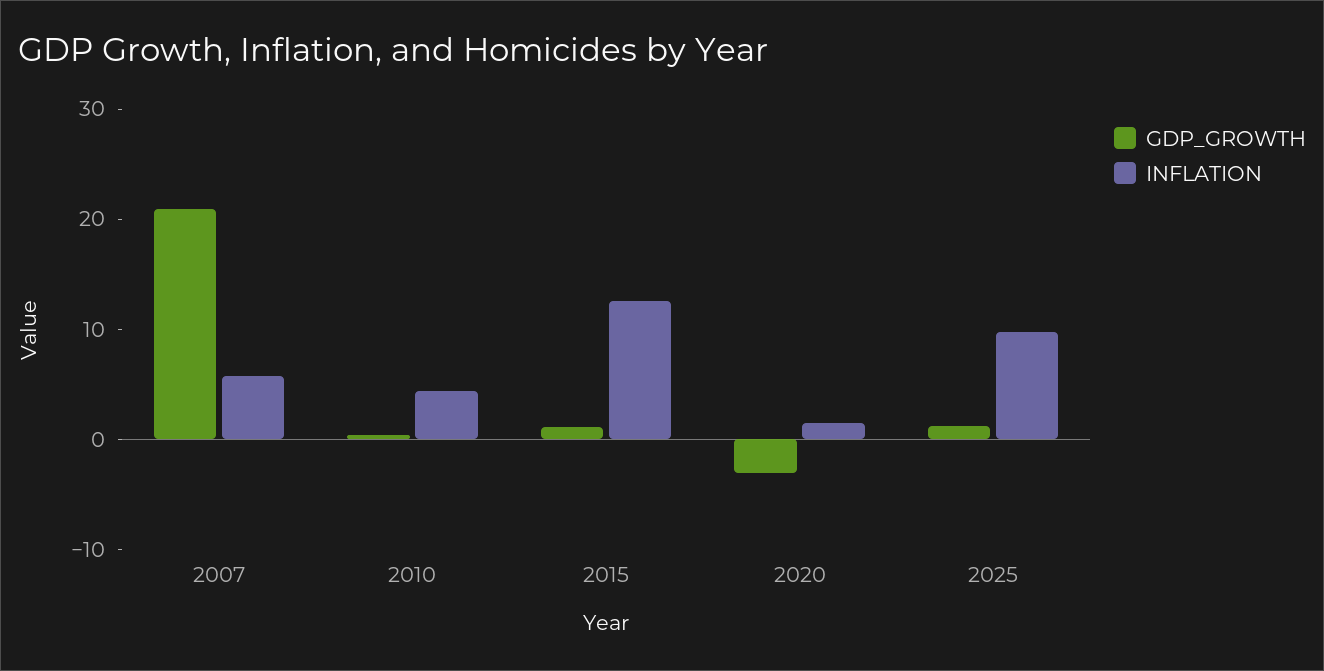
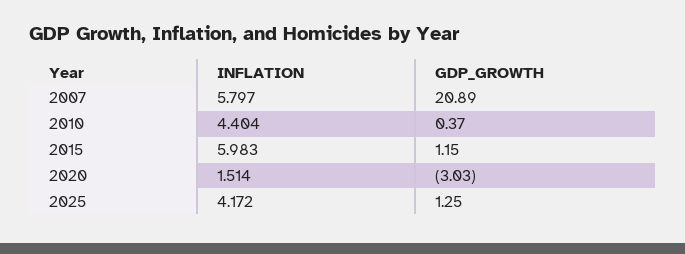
INFLATION, 2015: 12 -> 5.983
INFLATION, 2025: 10 -> 4.172

